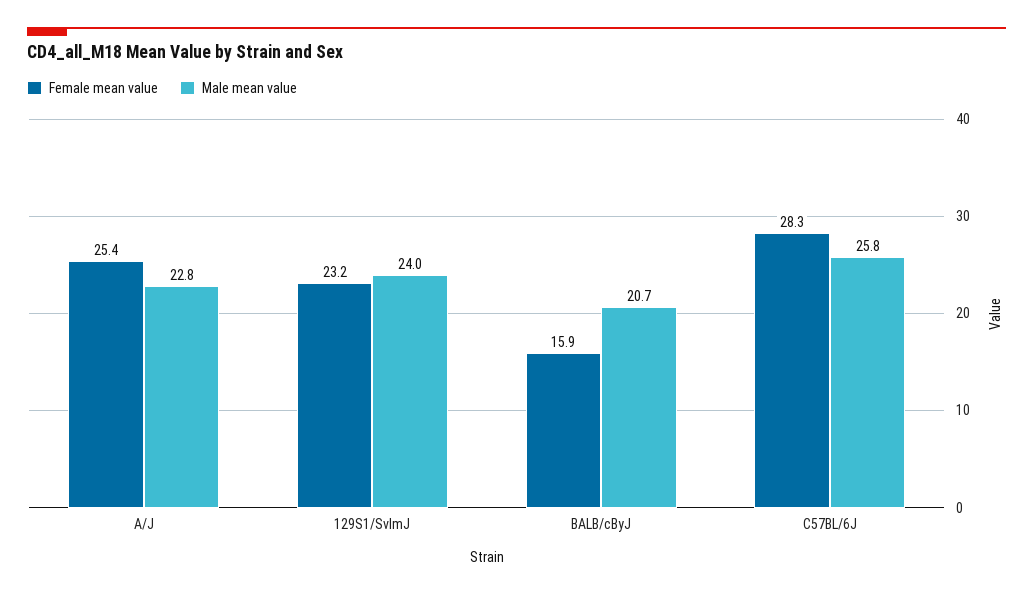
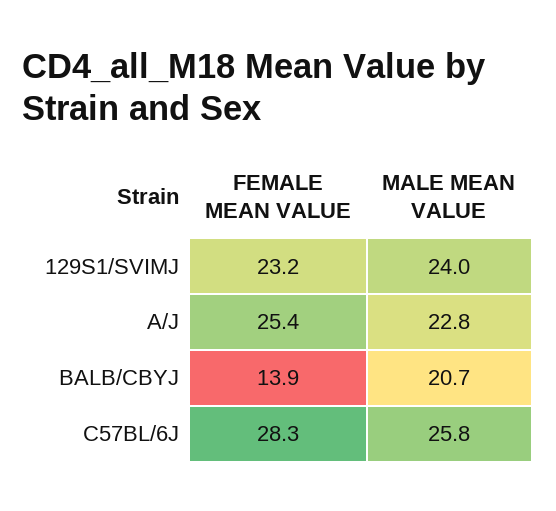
Female mean value, BALB/cByJ: 15.9 -> 13.9

